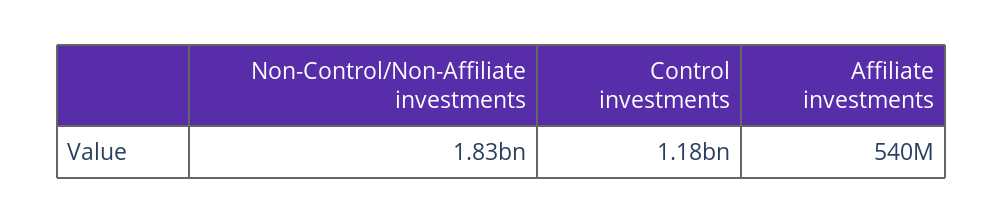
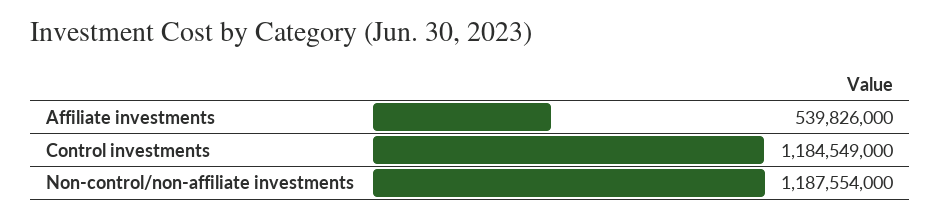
Non-Control/Non-Affiliate investments: 1830000000 -> 1187554000

